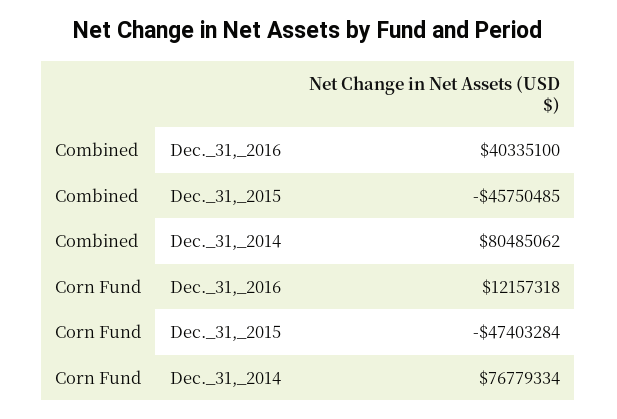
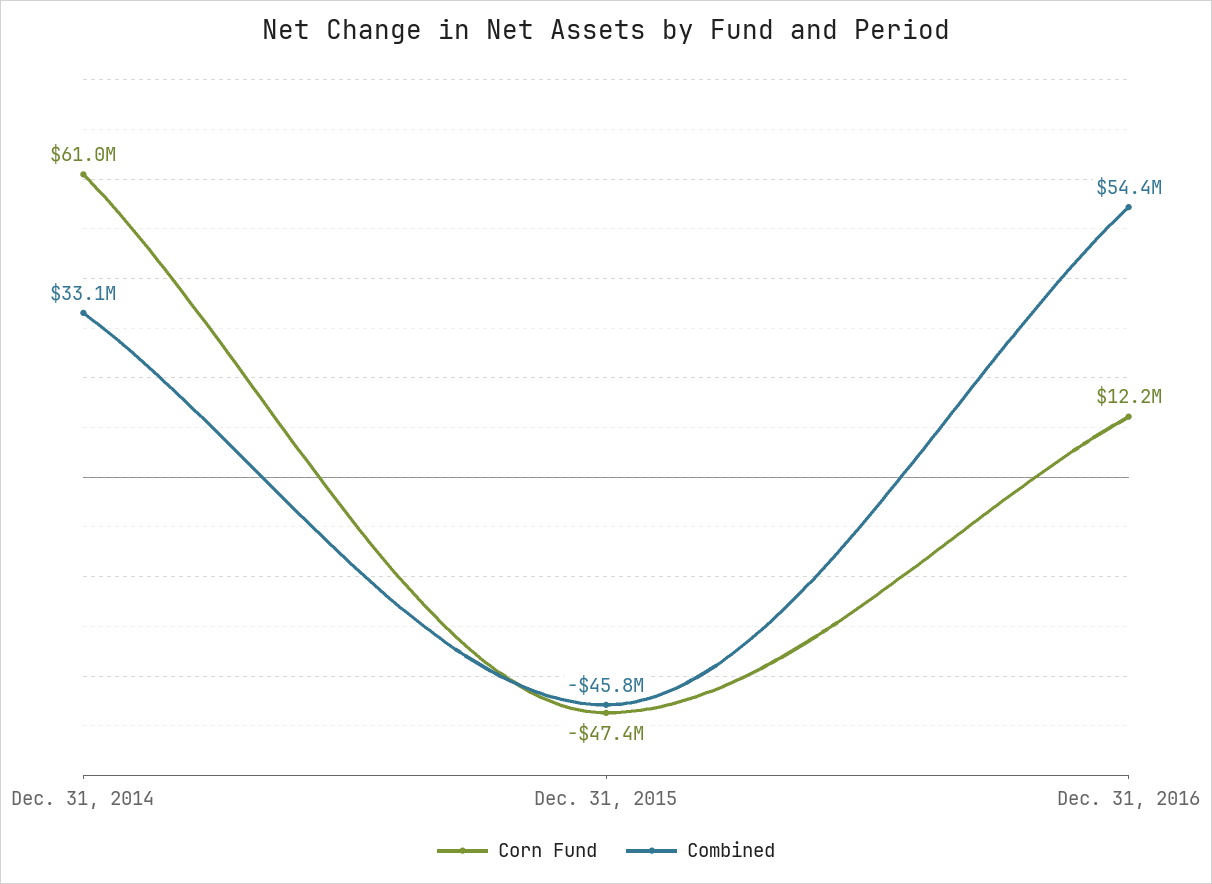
Combined, Dec._31,_2016: 40335100 -> 54400000
Combined, Dec._31,_2014: 80485062 -> 33100000
Corn Fund, Dec._31,_2014: 76779334 -> 61000000

